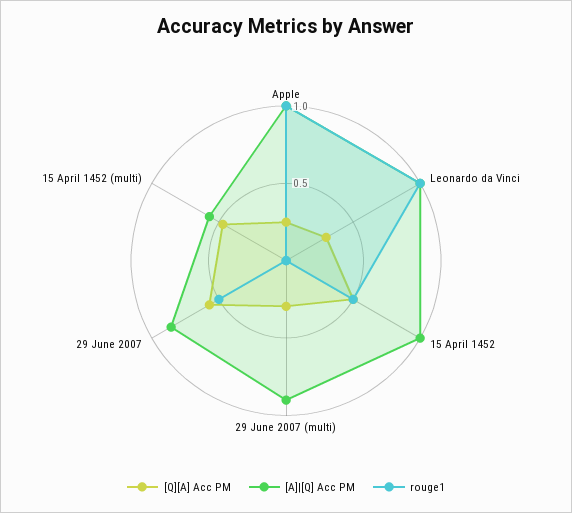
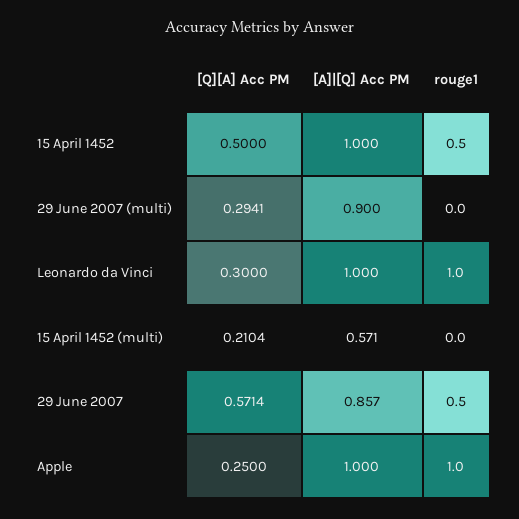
[Q][A] Acc PM, 15 April 1452 (multi): 0.5 -> 0.2104

